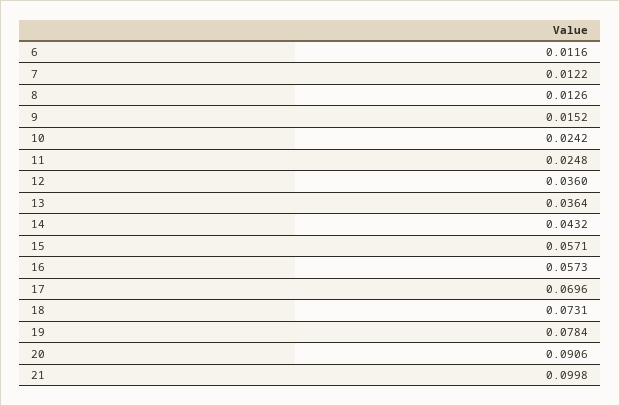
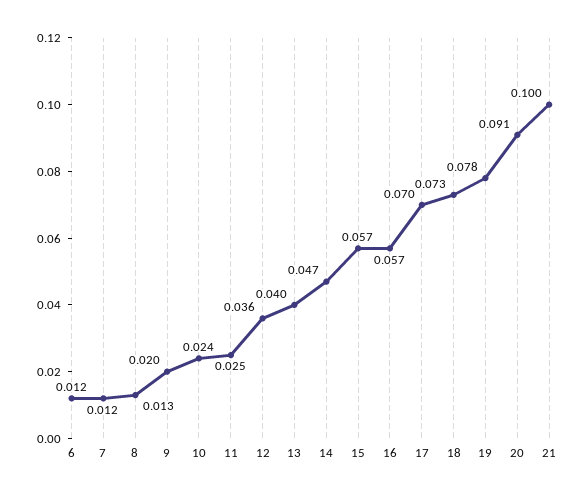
9: 0.0152 -> 0.02
13: 0.0364 -> 0.04
14: 0.0432 -> 0.047

